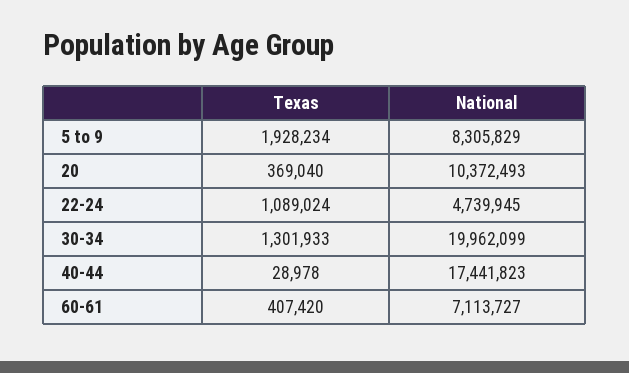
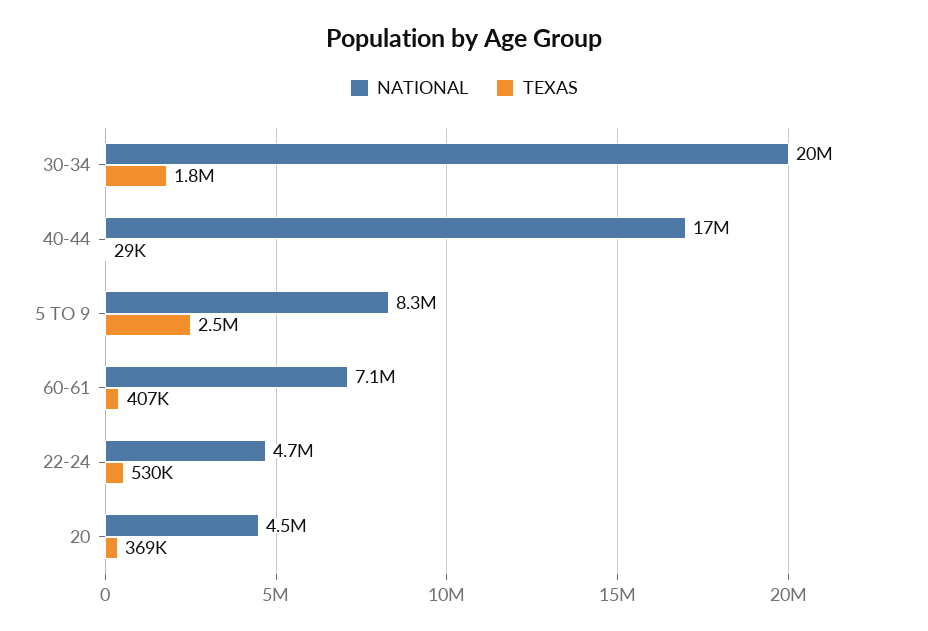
Texas, 5 to 9: 1928234 -> 2500000
National, 20: 10372493 -> 4500000
Texas, 22-24: 1089024 -> 530000
Texas, 30-34: 1301933 -> 1800000

